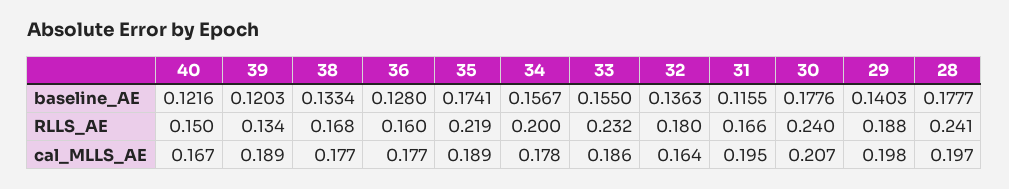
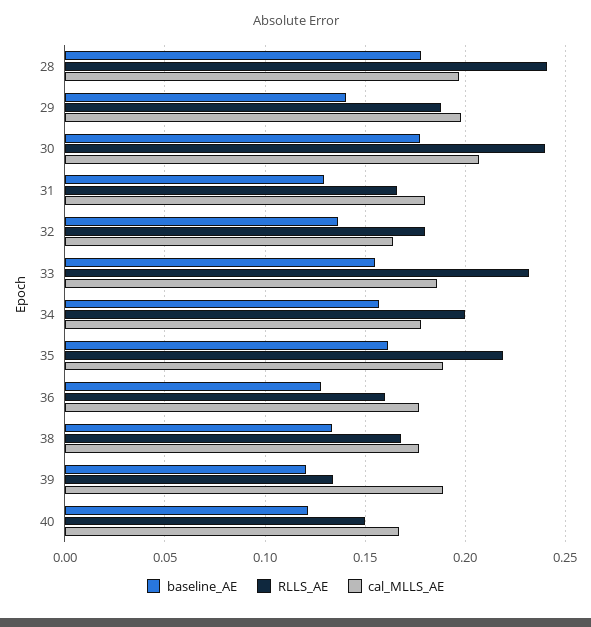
baseline_AE, 35: 0.1741 -> 0.16
baseline_AE, 31: 0.1155 -> 0.13
cal_MLLS_AE, 31: 0.195 -> 0.18

